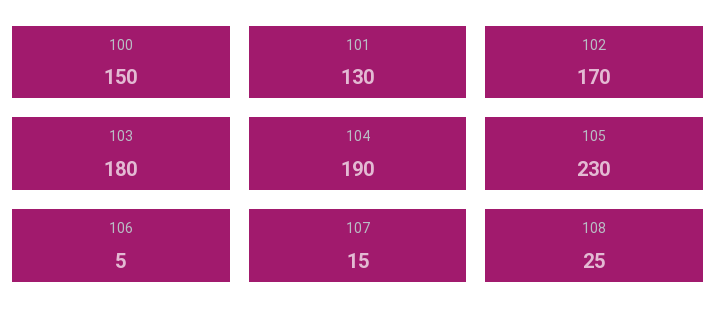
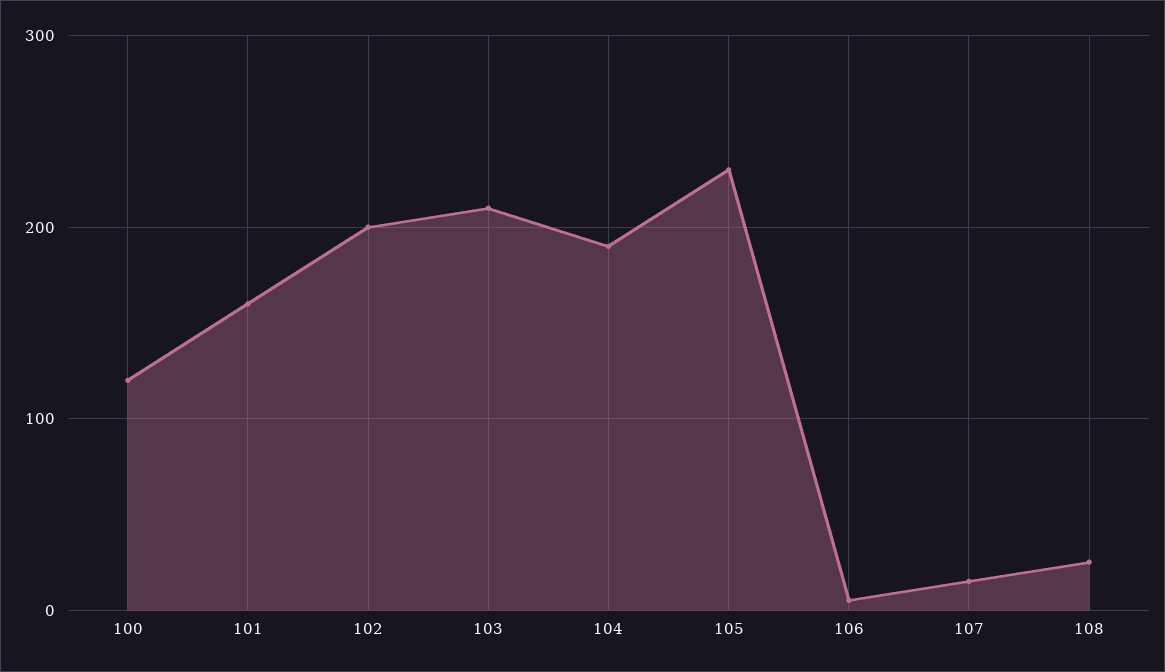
100: 150 -> 120
101: 130 -> 160
102: 170 -> 200
103: 180 -> 210

